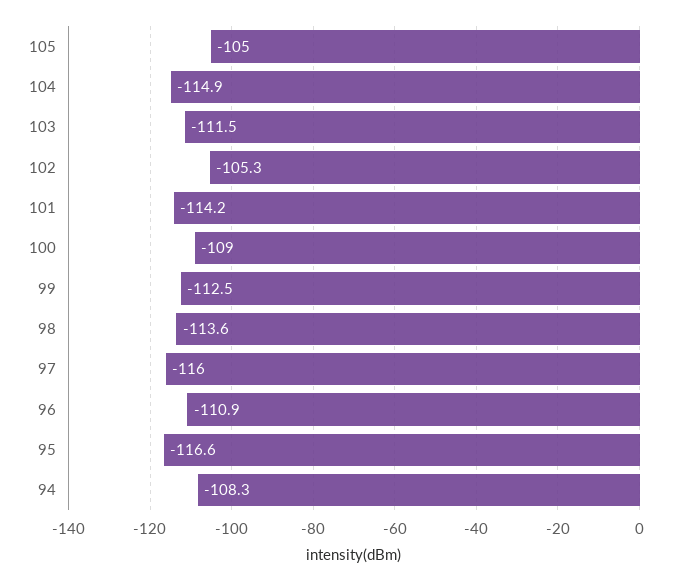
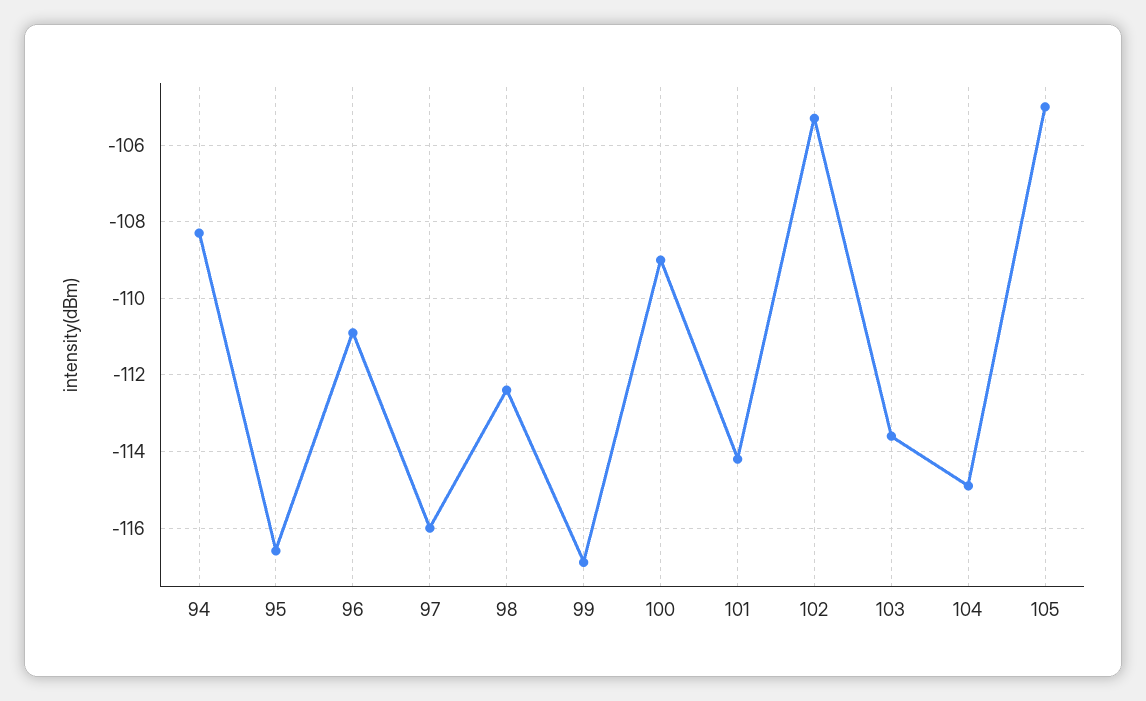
103: -111.5 -> -113.5
99: -112.5 -> -117
98: -113.6 -> -112.5

